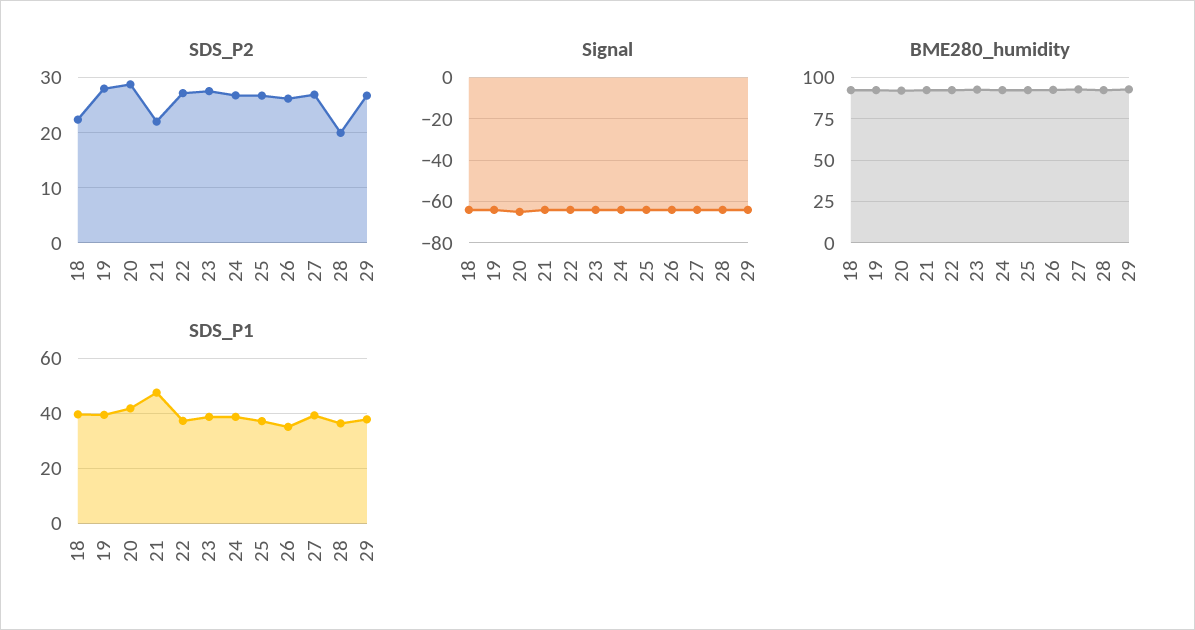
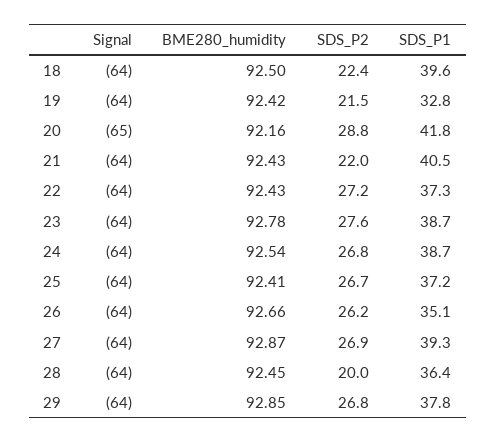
SDS_P2, 19: 28 -> 21.5
SDS_P1, 19: 40 -> 32.8
SDS_P1, 21: 47.5 -> 40.5

